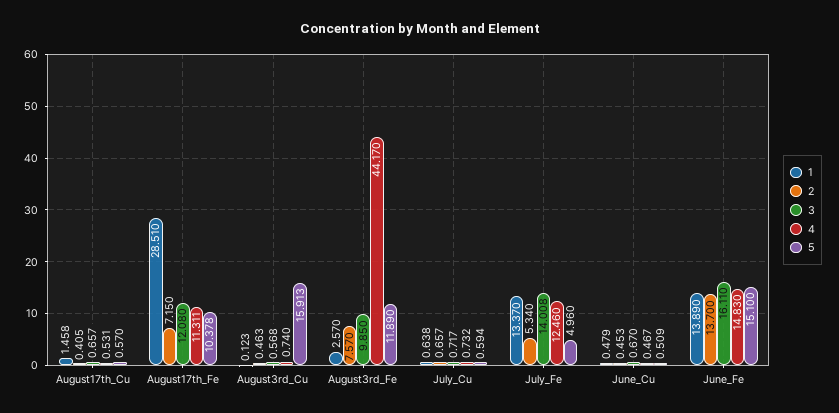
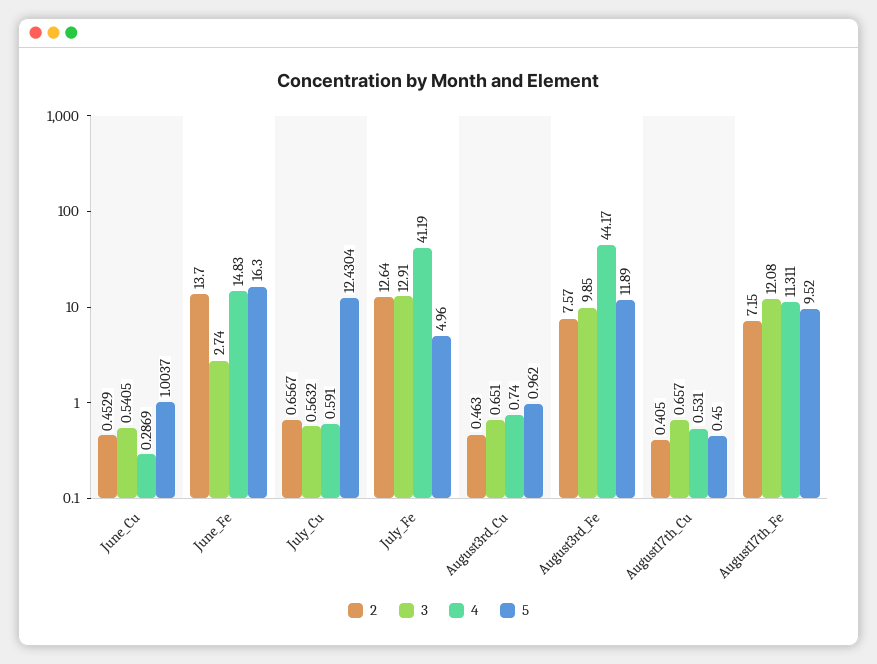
1, August17th_Cu: 1.458 -> none
5, August17th_Cu: 0.57 -> 0.45
1, August17th_Fe: 28.51 -> none
5, August17th_Fe: 10.378 -> 9.52
1, August3rd_Cu: 0.123 -> none
3, August3rd_Cu: 0.568 -> 0.651
5, August3rd_Cu: 15.913 -> 0.962
1, August3rd_Fe: 2.57 -> none
1, July_Cu: 0.638 -> none
3, July_Cu: 0.717 -> 0.5632
4, July_Cu: 0.732 -> 0.591
5, July_Cu: 0.594 -> 12.4304
1, July_Fe: 13.37 -> none
2, July_Fe: 5.34 -> 12.64
3, July_Fe: 14.008 -> 12.91
4, July_Fe: 12.46 -> 41.19
1, June_Cu: 0.479 -> none
3, June_Cu: 0.67 -> 0.5405
4, June_Cu: 0.467 -> 0.2869
5, June_Cu: 0.509 -> 1.0037
1, June_Fe: 13.89 -> none
3, June_Fe: 16.11 -> 2.74
5, June_Fe: 15.1 -> 16.3

